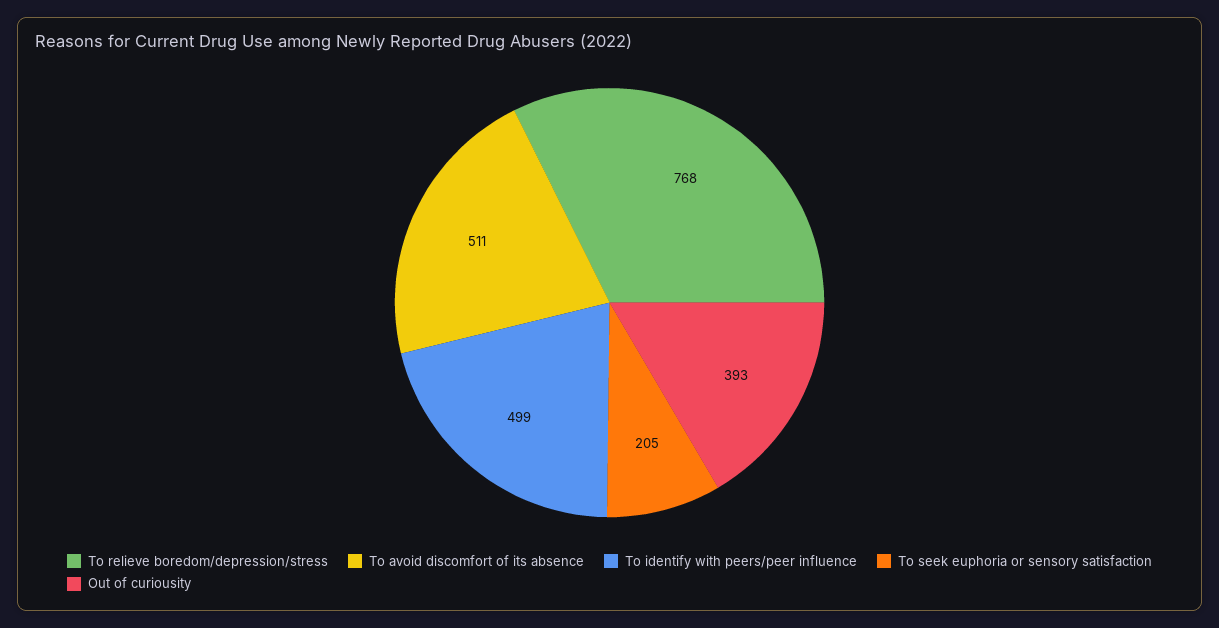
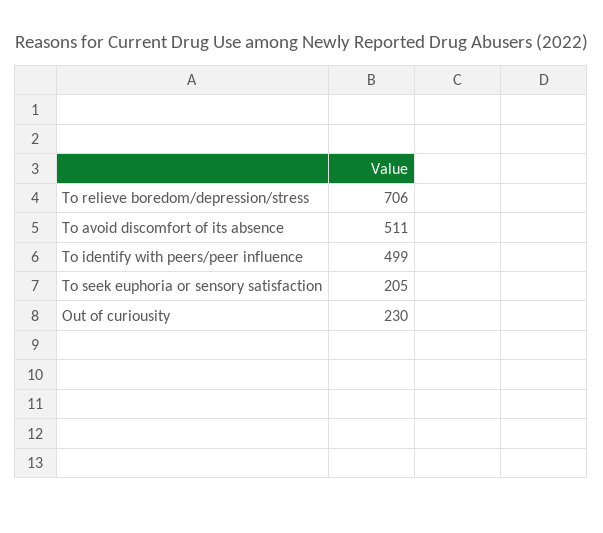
To relieve boredom/depression/stress: 768 -> 706
Out of curiousity: 393 -> 230

